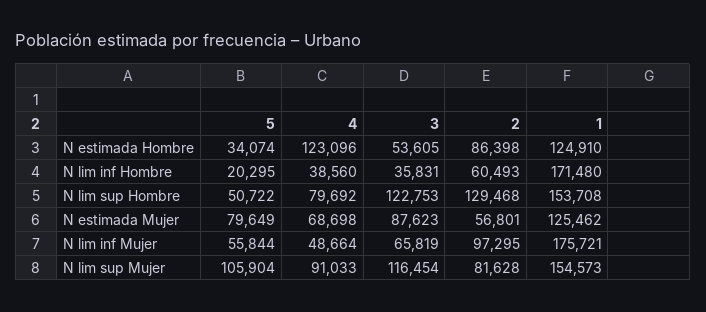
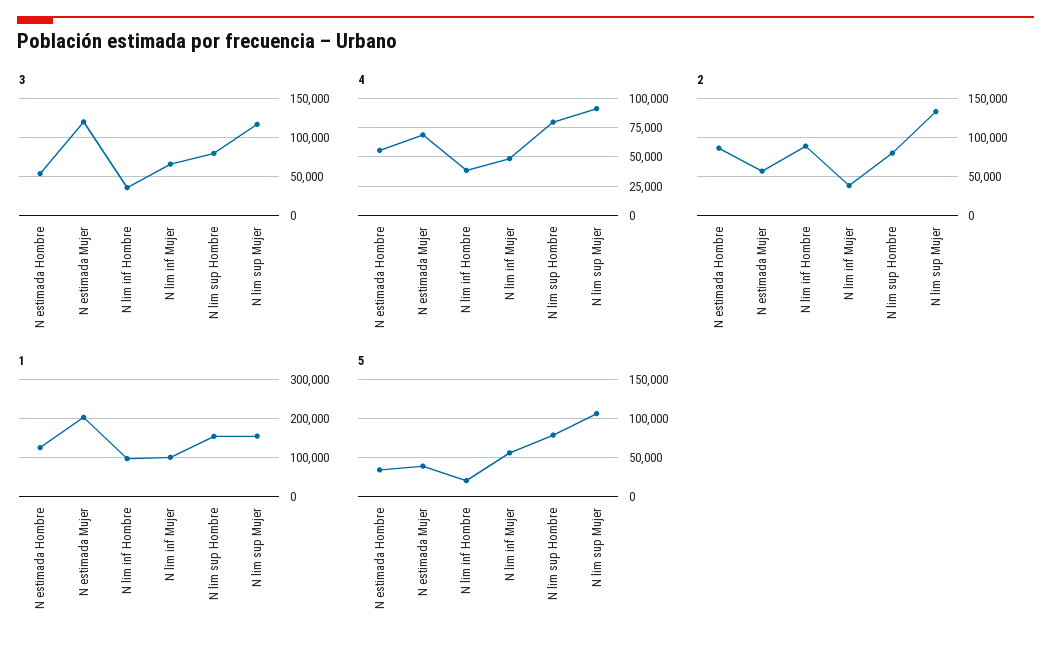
4, N estimada Hombre: 123096 -> 50000
2, N lim inf Hombre: 60493 -> 90000
1, N lim inf Hombre: 171480 -> 100000
5, N lim sup Hombre: 50722 -> 80000
3, N lim sup Hombre: 122753 -> 80000
2, N lim sup Hombre: 129468 -> 80000
5, N estimada Mujer: 79649 -> 40000
3, N estimada Mujer: 87623 -> 120000
1, N estimada Mujer: 125462 -> 200000
2, N lim inf Mujer: 97295 -> 40000
1, N lim inf Mujer: 175721 -> 100000
2, N lim sup Mujer: 81628 -> 130000

